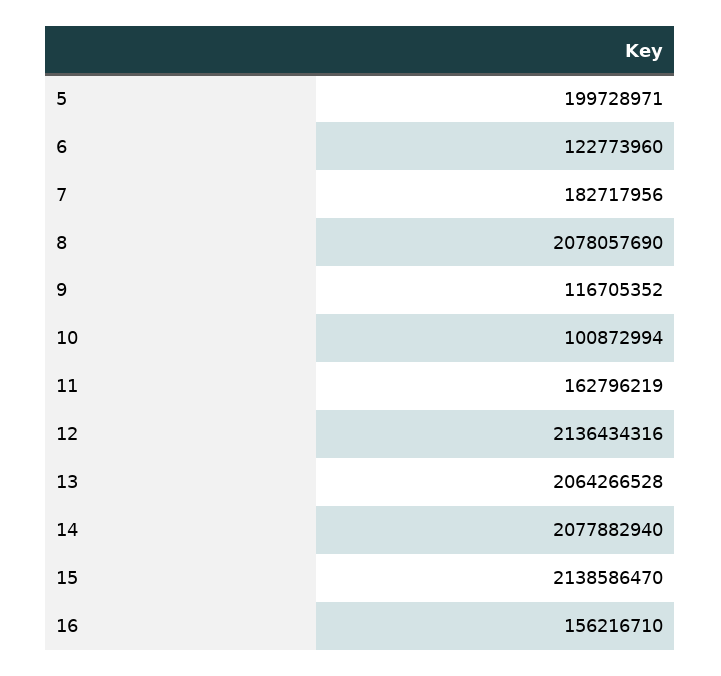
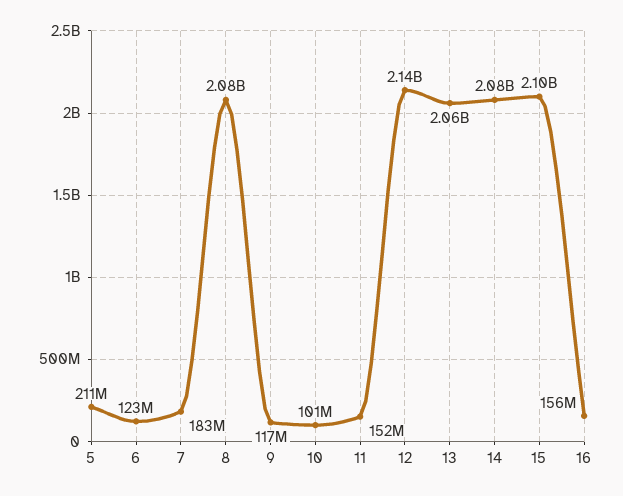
5: 199728971 -> 211000000
11: 162796219 -> 152000000
15: 2138586470 -> 2100000000

